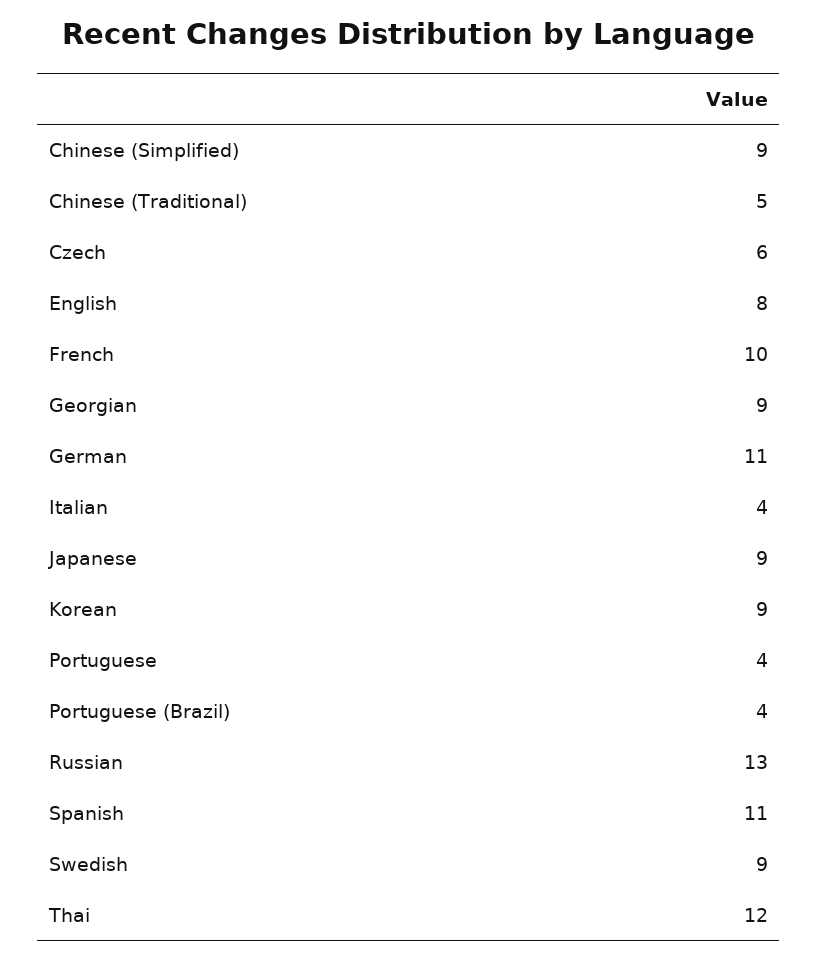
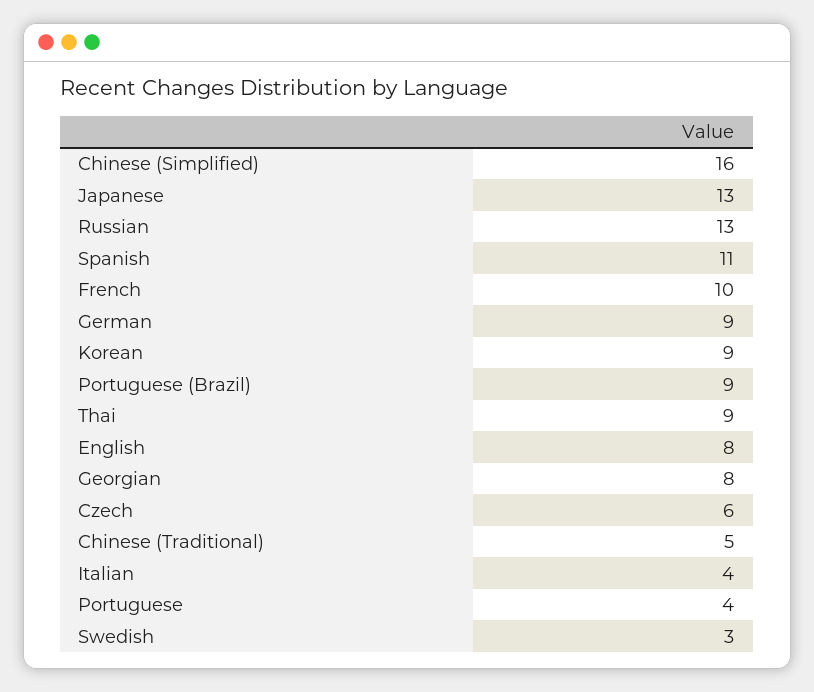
Chinese (Simplified): 9 -> 16
Georgian: 9 -> 8
German: 11 -> 9
Japanese: 9 -> 13
Portuguese (Brazil): 4 -> 9
Swedish: 9 -> 3
Thai: 12 -> 9

